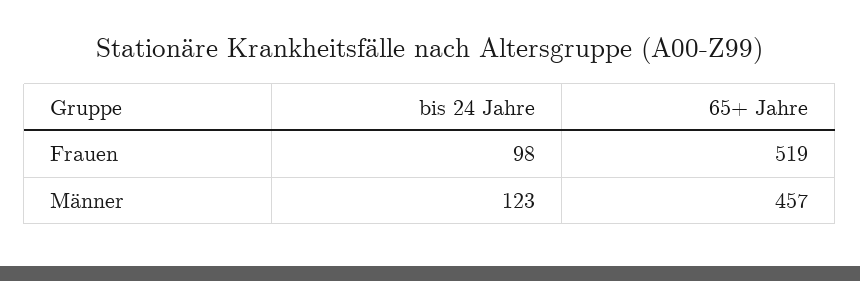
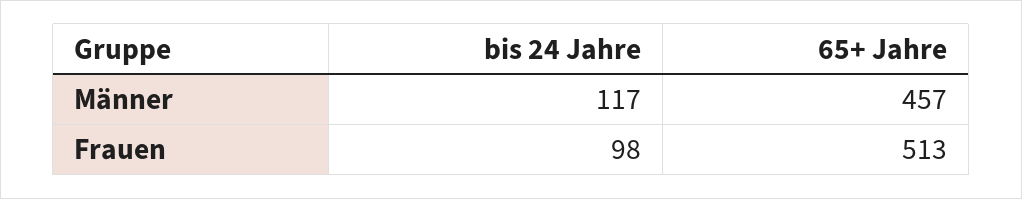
65+ Jahre, Frauen: 519 -> 513
bis 24 Jahre, Männer: 123 -> 117

